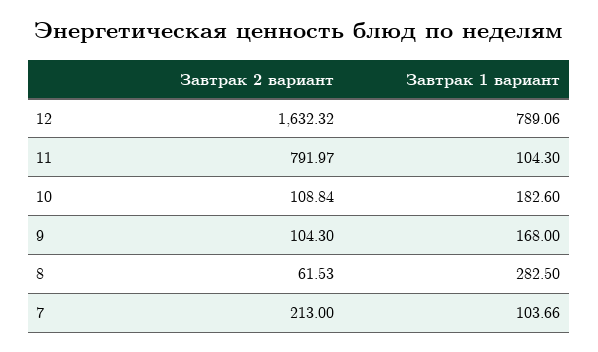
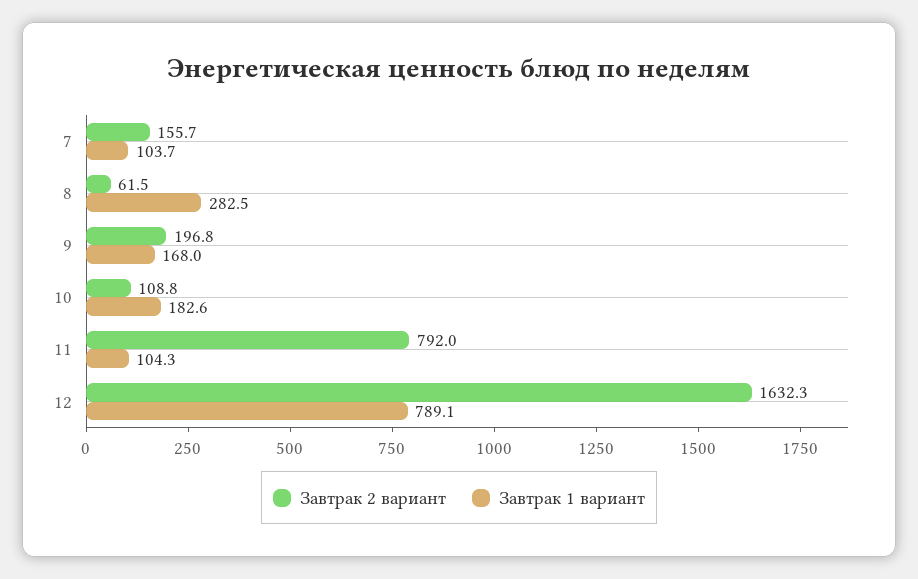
Завтрак 2 вариант, 9: 104.3 -> 196.8
Завтрак 2 вариант, 7: 213 -> 155.7

